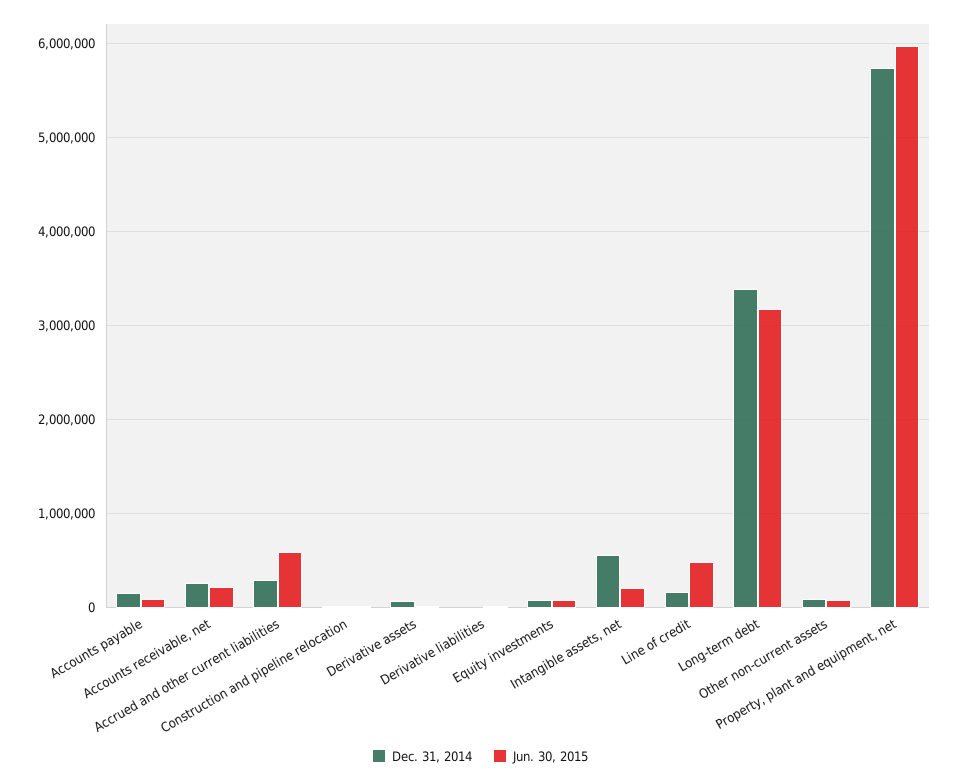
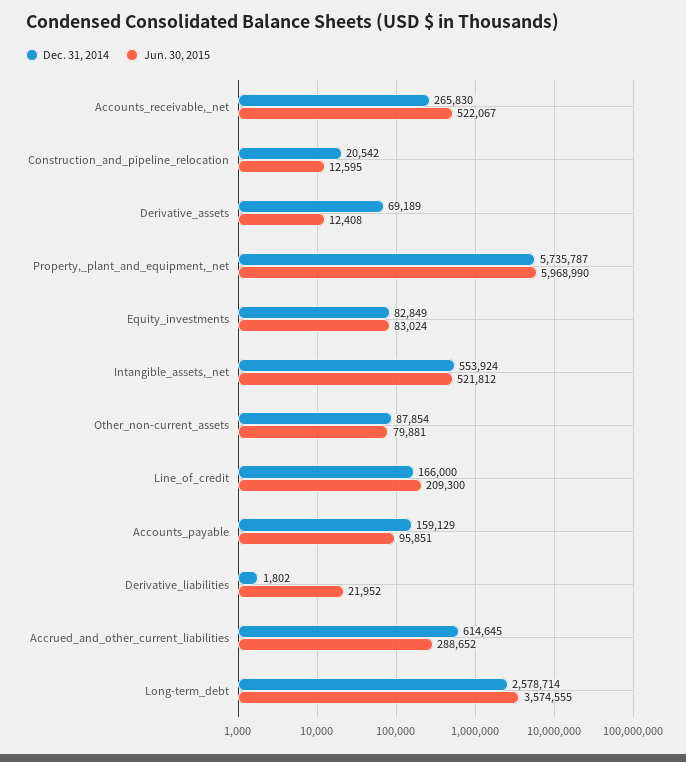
Jun. 30, 2015, Accounts receivable, net: 200000 -> 522067
Dec. 31, 2014, Accrued and other current liabilities: 300000 -> 614645
Jun. 30, 2015, Accrued and other current liabilities: 600000 -> 288652
Jun. 30, 2015, Intangible assets, net: 200000 -> 521812
Jun. 30, 2015, Line of credit: 500000 -> 209300
Dec. 31, 2014, Long-term debt: 3400000 -> 2578714
Jun. 30, 2015, Long-term debt: 3200000 -> 3574555

